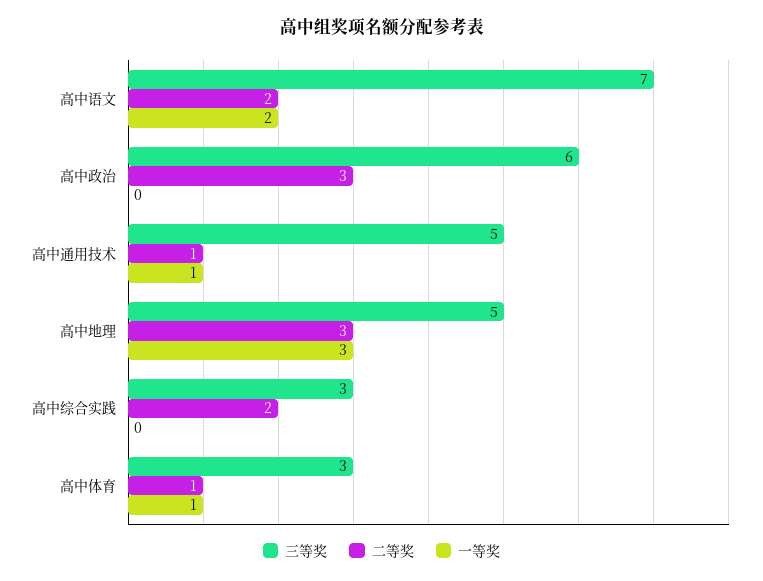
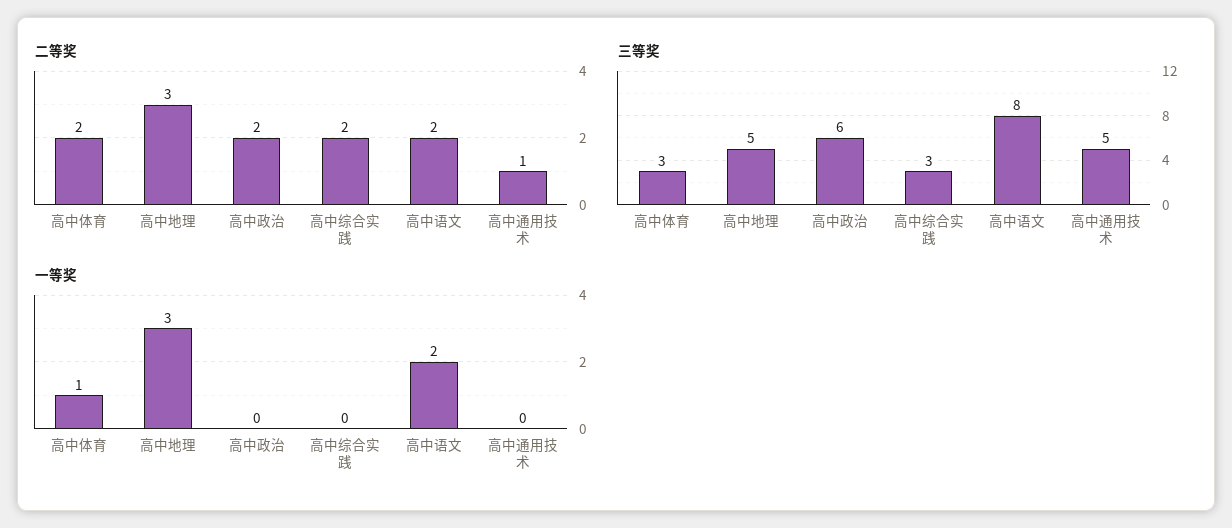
三等奖, 高中语文: 7 -> 8
二等奖, 高中政治: 3 -> 2
一等奖, 高中通用技术: 1 -> 0
二等奖, 高中体育: 1 -> 2

